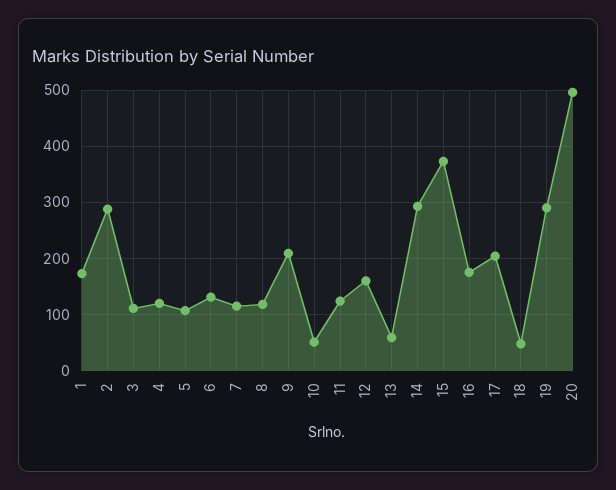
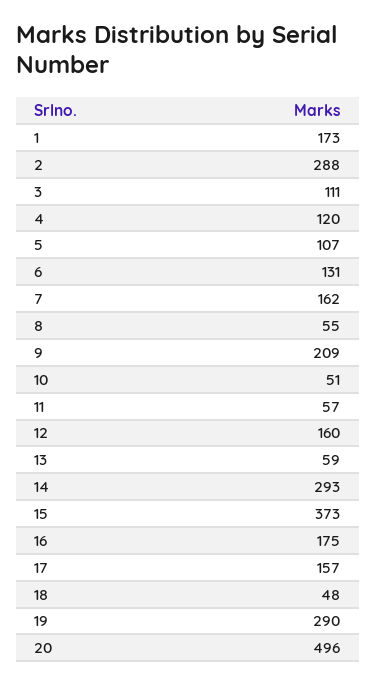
7: 120 -> 162
8: 120 -> 55
11: 120 -> 57
17: 200 -> 157

